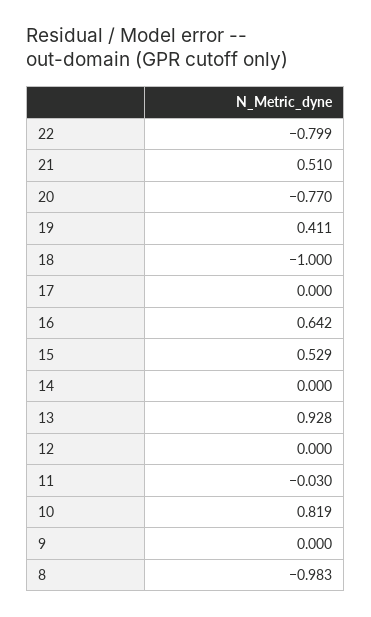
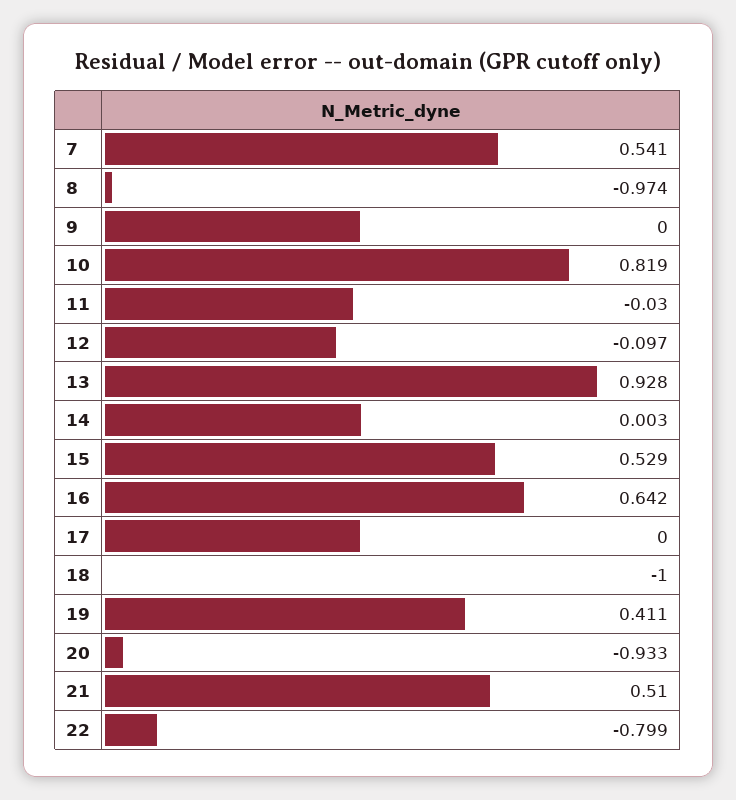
20: -0.77 -> -0.933
14: 0 -> 0.003
12: 0 -> -0.097
8: -0.983 -> -0.974
7: none -> 0.541

